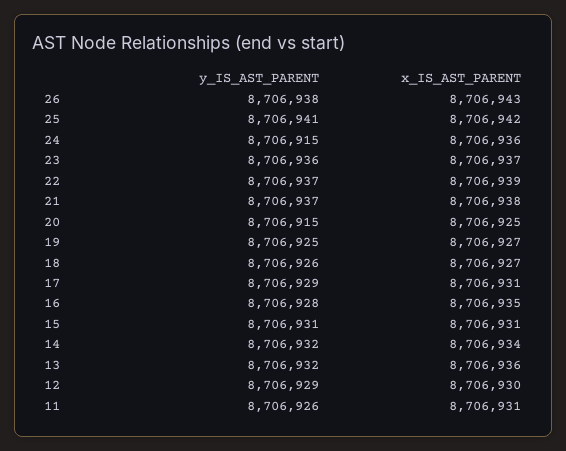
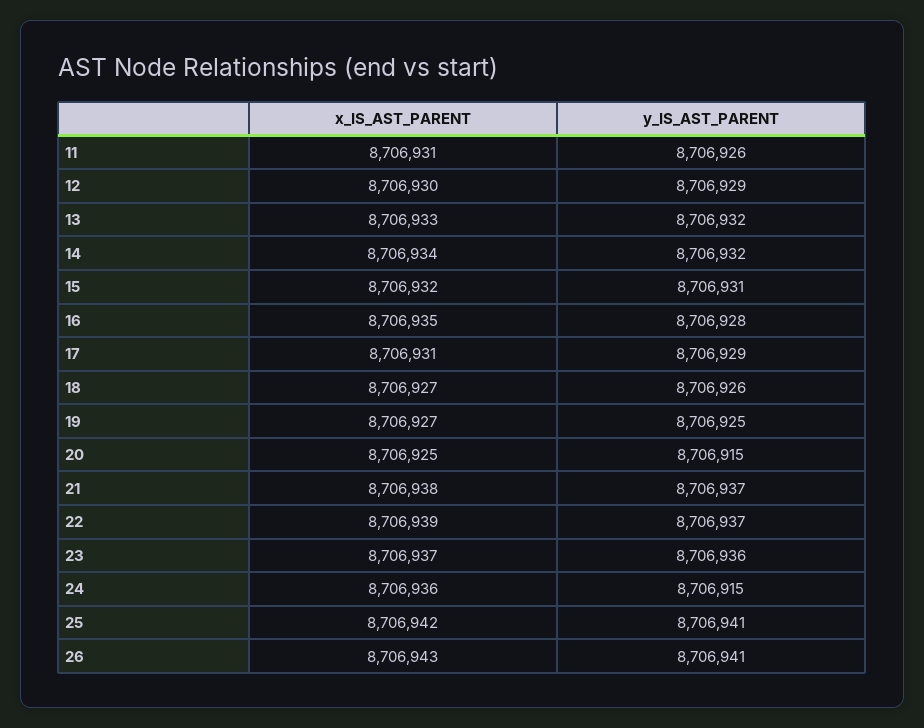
y_IS_AST_PARENT, 26: 8706938 -> 8706941
x_IS_AST_PARENT, 15: 8706931 -> 8706932
x_IS_AST_PARENT, 13: 8706936 -> 8706933

